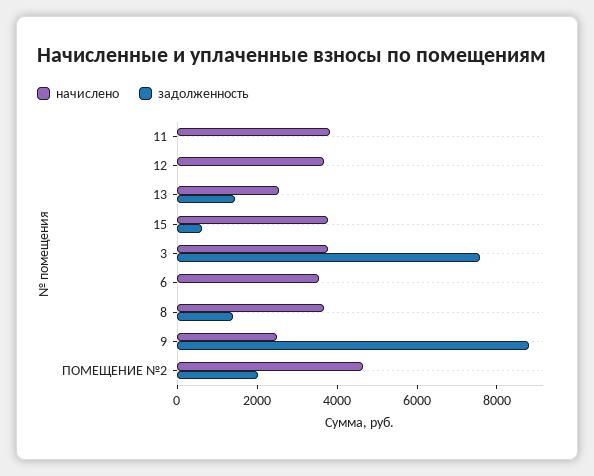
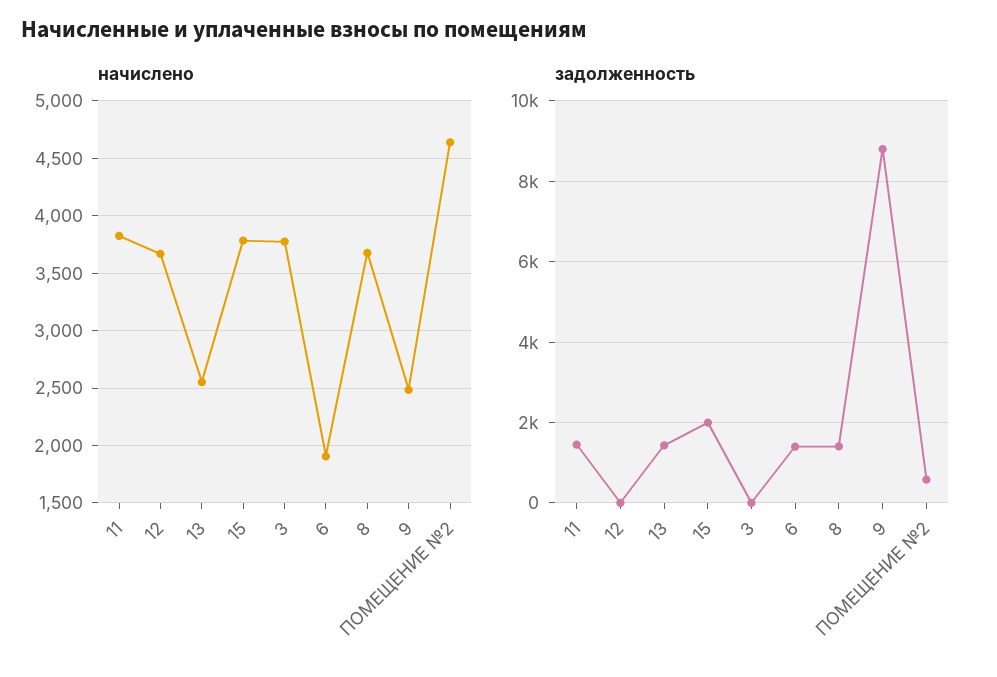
задолженность, 11: 0 -> 1400
задолженность, 15: 500 -> 2000
задолженность, 3: 7500 -> 0
начислено, 6: 3500 -> 1900
задолженность, 6: 0 -> 1400
задолженность, ПОМЕЩЕНИЕ №2: 2000 -> 600

